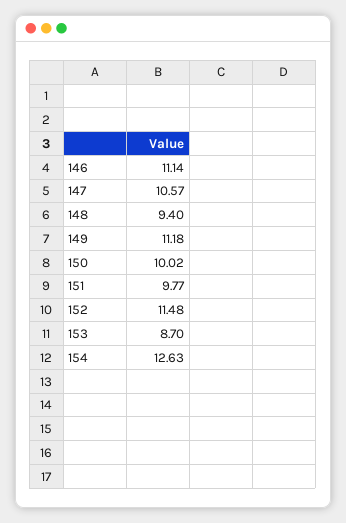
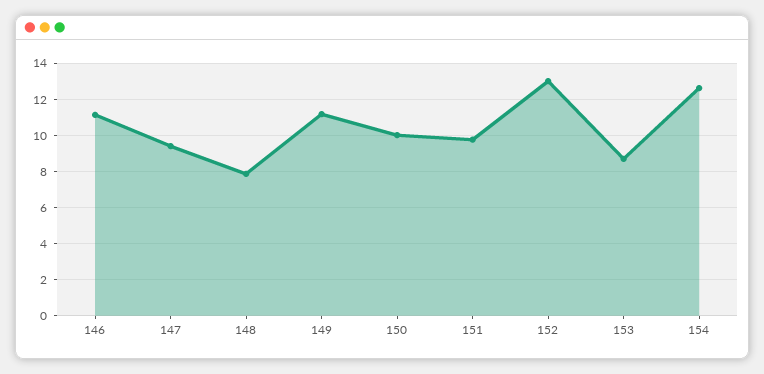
147: 10.57 -> 9.5
148: 9.4 -> 8
152: 11.48 -> 13

